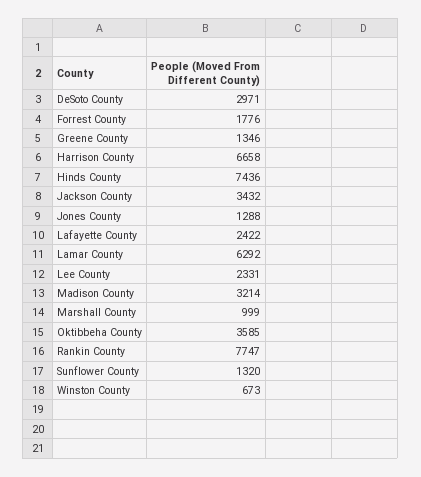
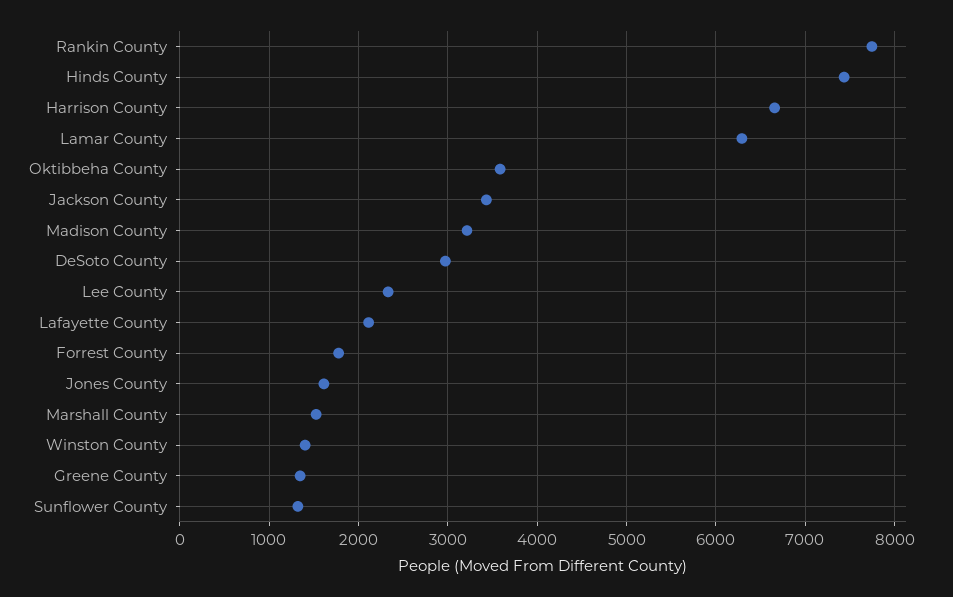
Jones County: 1288 -> 1600
Lafayette County: 2422 -> 2100
Marshall County: 999 -> 1500
Winston County: 673 -> 1400

